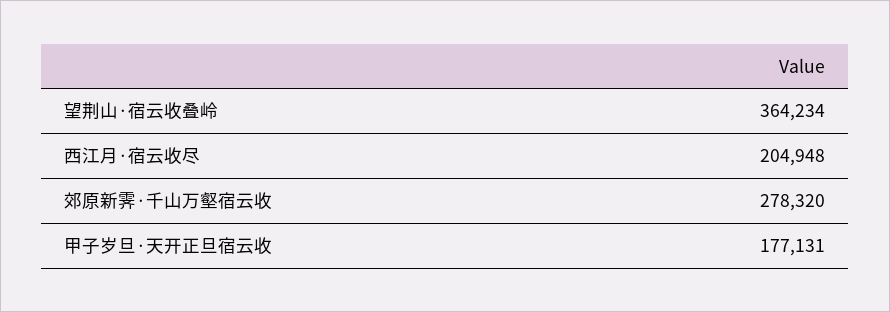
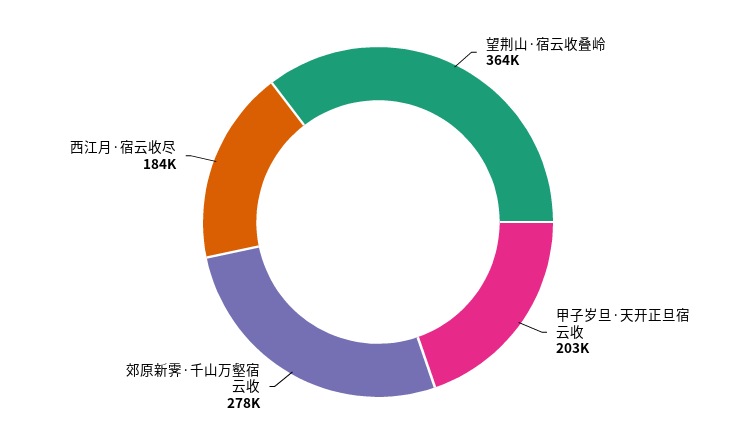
西江月·宿云收尽: 204948 -> 184000
甲子岁旦·天开正旦宿云收: 177131 -> 203000

